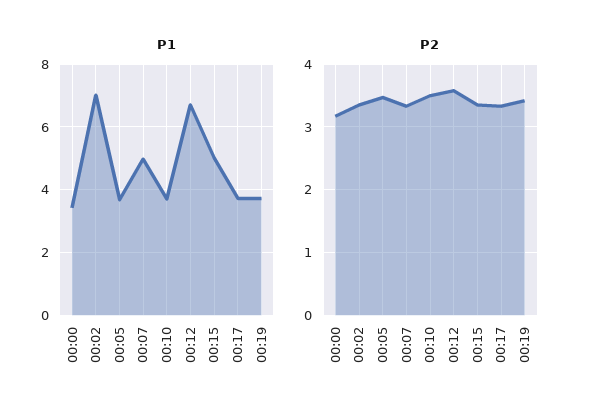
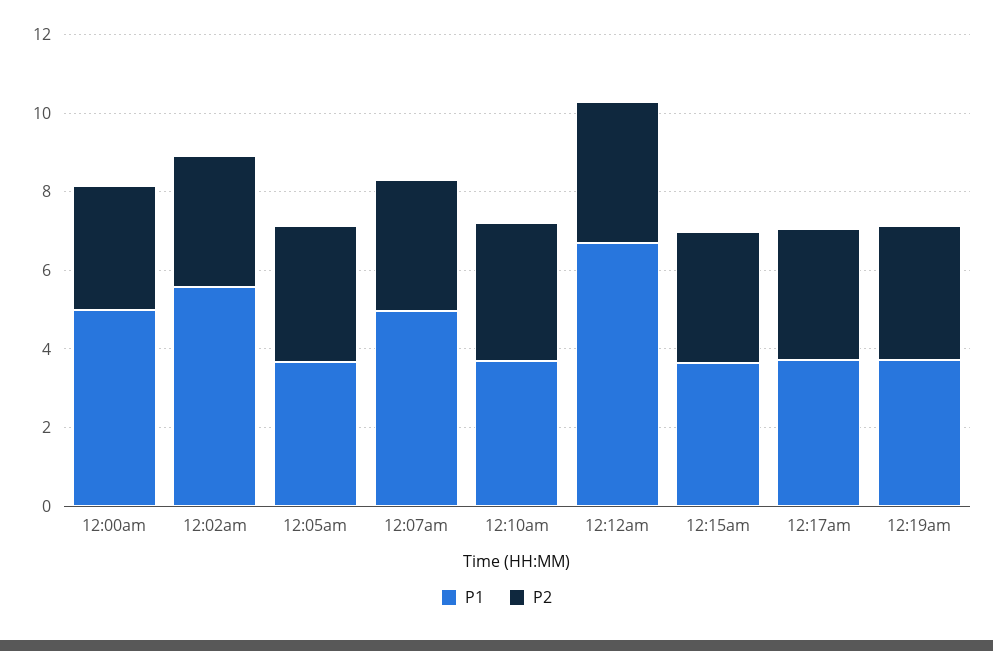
P1, 00:00: 3.4 -> 5
P1, 00:02: 7 -> 5.5
P1, 00:15: 5 -> 3.5

